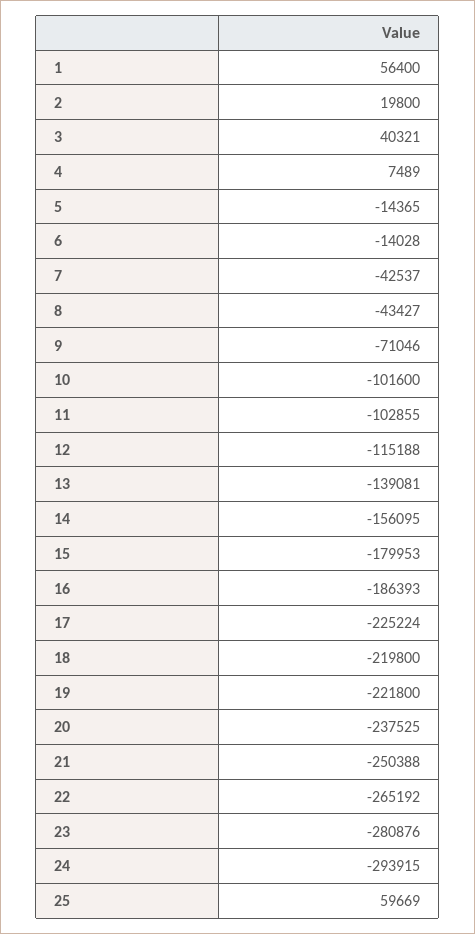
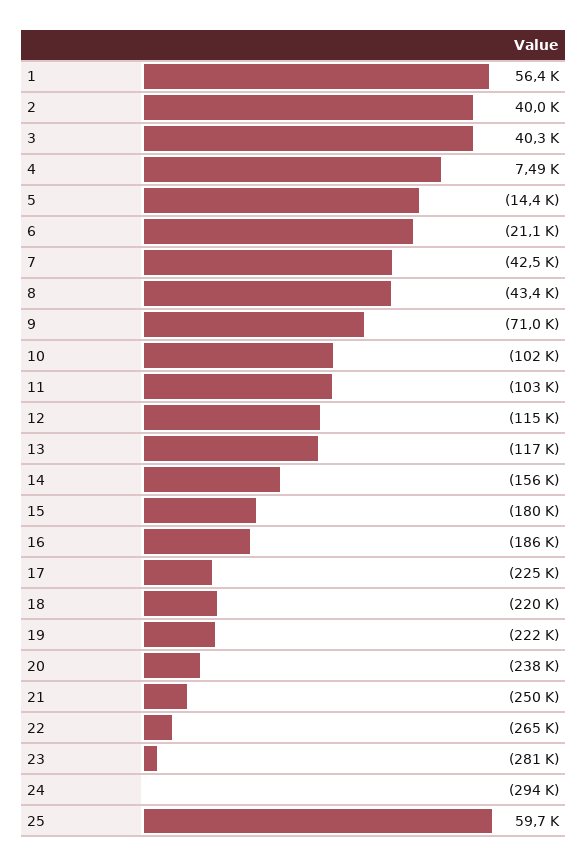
2: 19800 -> 40000
6: -14028 -> -21100
13: -139081 -> -117000

